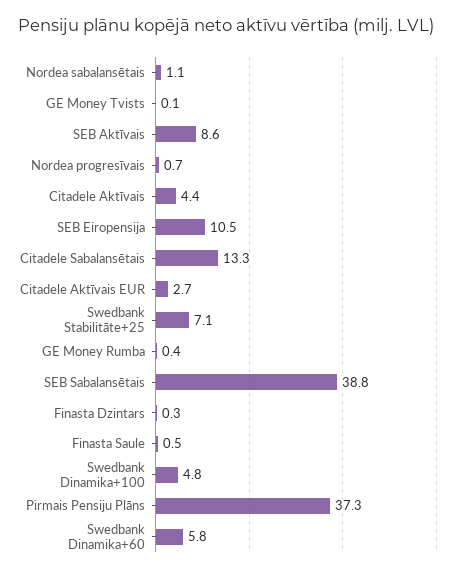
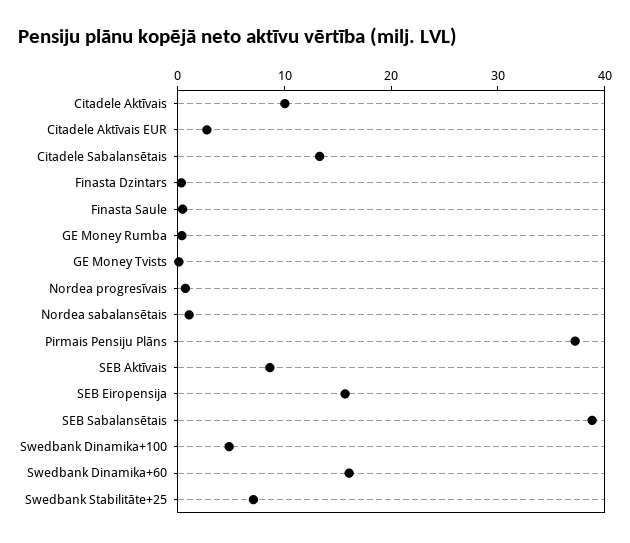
Citadele Aktīvais: 4.4 -> 10
SEB Eiropensija: 10.5 -> 16
Swedbank Dinamika+60: 5.8 -> 16

